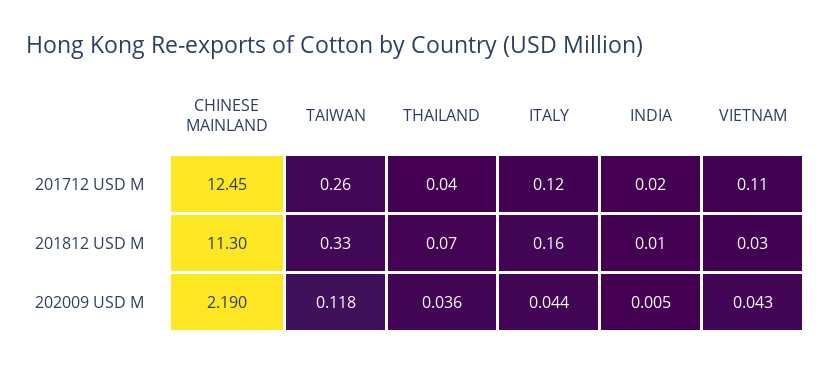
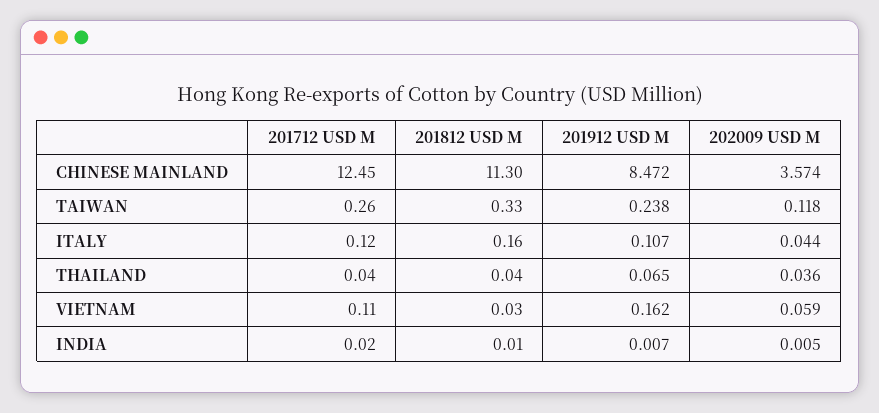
THAILAND, 201812 USD M: 0.07 -> 0.04
CHINESE MAINLAND, 202009 USD M: 2.19 -> 3.574
VIETNAM, 202009 USD M: 0.043 -> 0.059
CHINESE MAINLAND, 201912 USD M: none -> 8.472
TAIWAN, 201912 USD M: none -> 0.238
ITALY, 201912 USD M: none -> 0.107
THAILAND, 201912 USD M: none -> 0.065
VIETNAM, 201912 USD M: none -> 0.162
INDIA, 201912 USD M: none -> 0.007

